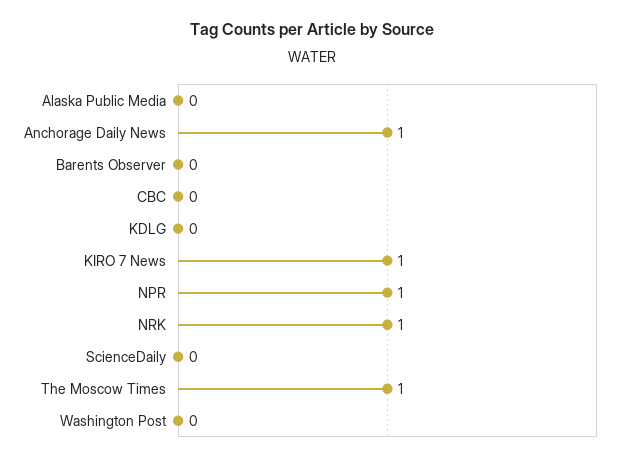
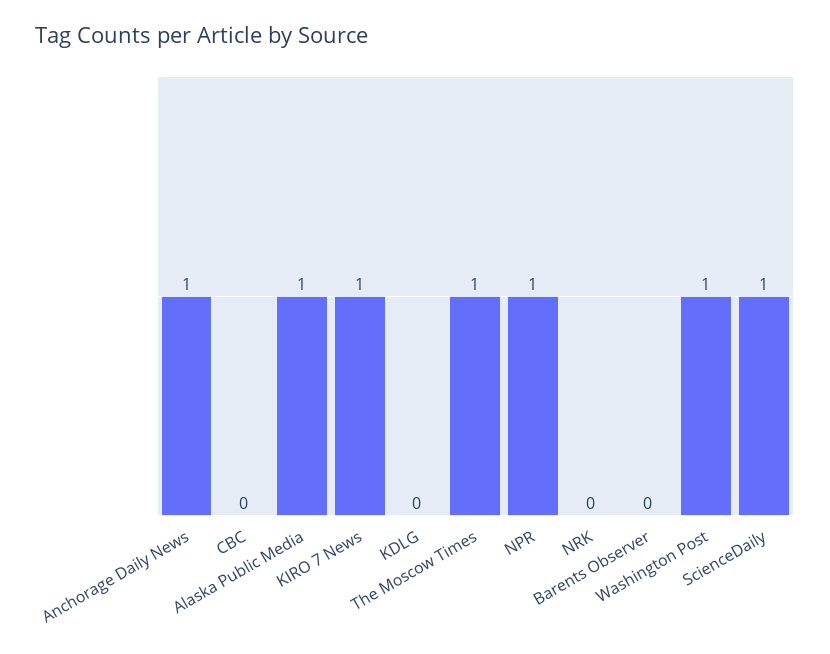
Alaska Public Media: 0 -> 1
NRK: 1 -> 0
ScienceDaily: 0 -> 1
Washington Post: 0 -> 1

